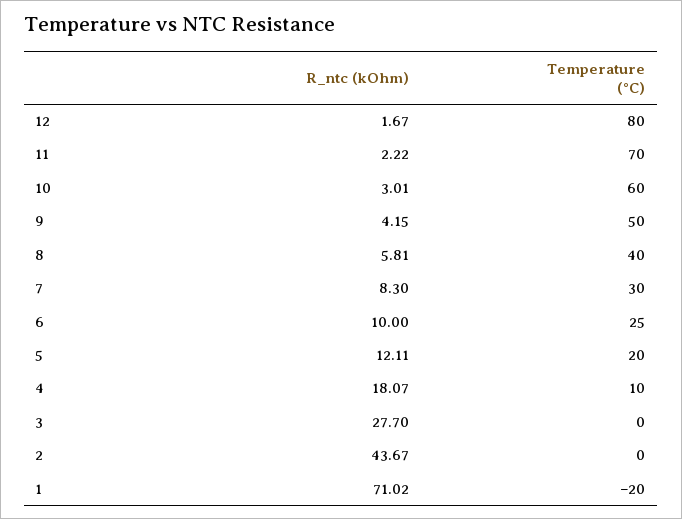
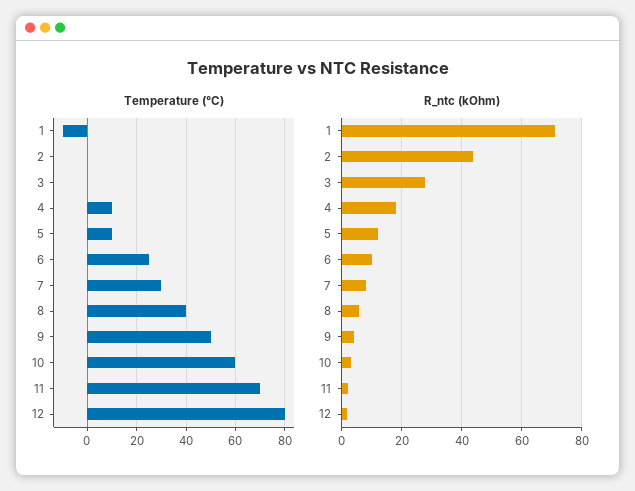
Temperature (°C), 5: 20 -> 10
Temperature (°C), 1: -20 -> -10

